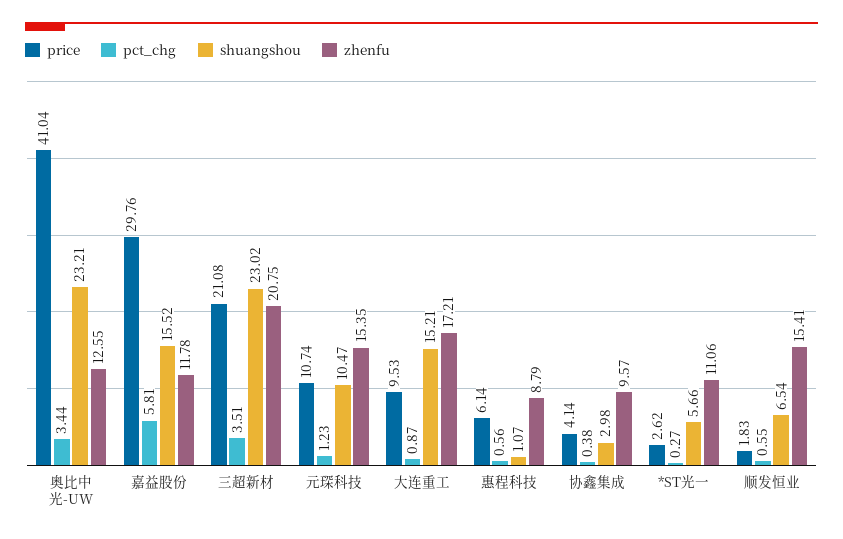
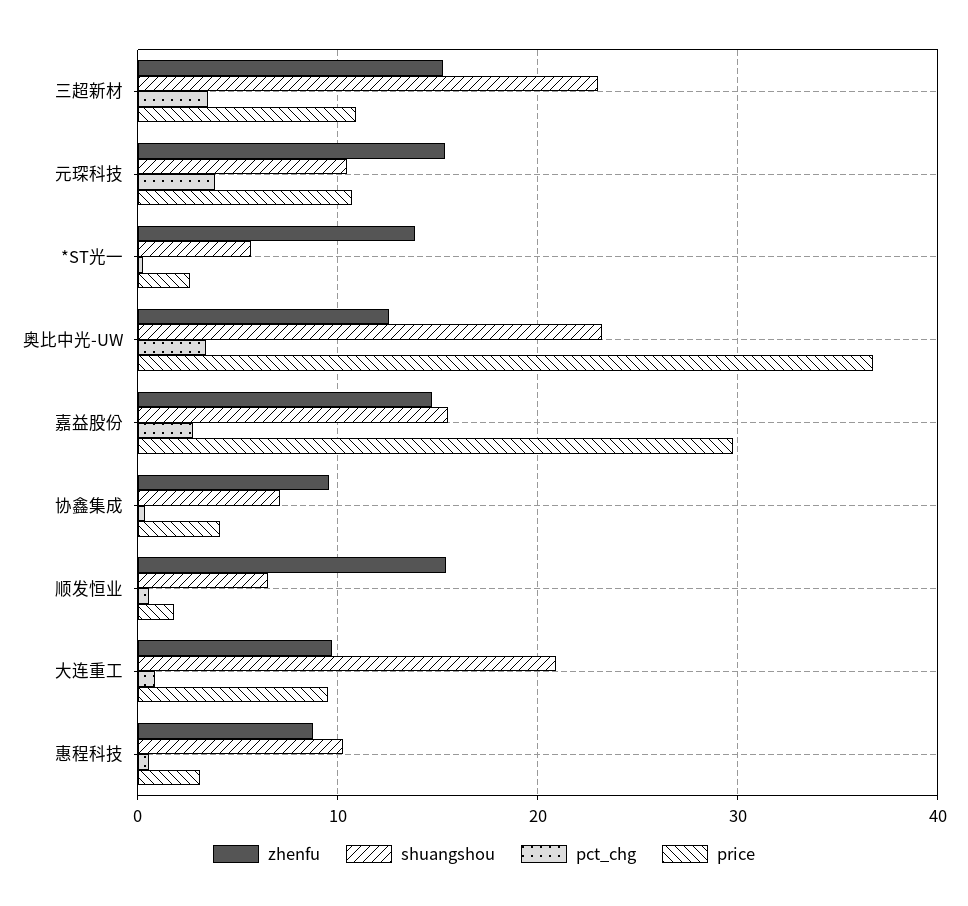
price, 奥比中光-UW: 41.04 -> 37
pct_chg, 嘉益股份: 5.81 -> 3
zhenfu, 嘉益股份: 11.78 -> 15
price, 三超新材: 21.08 -> 11
zhenfu, 三超新材: 20.75 -> 15
pct_chg, 元琛科技: 1.23 -> 4
shuangshou, 大连重工: 15.21 -> 21
zhenfu, 大连重工: 17.21 -> 10
price, 惠程科技: 6.14 -> 3
shuangshou, 惠程科技: 1.07 -> 10
shuangshou, 协鑫集成: 2.98 -> 7
zhenfu, *ST光一: 11.06 -> 14

